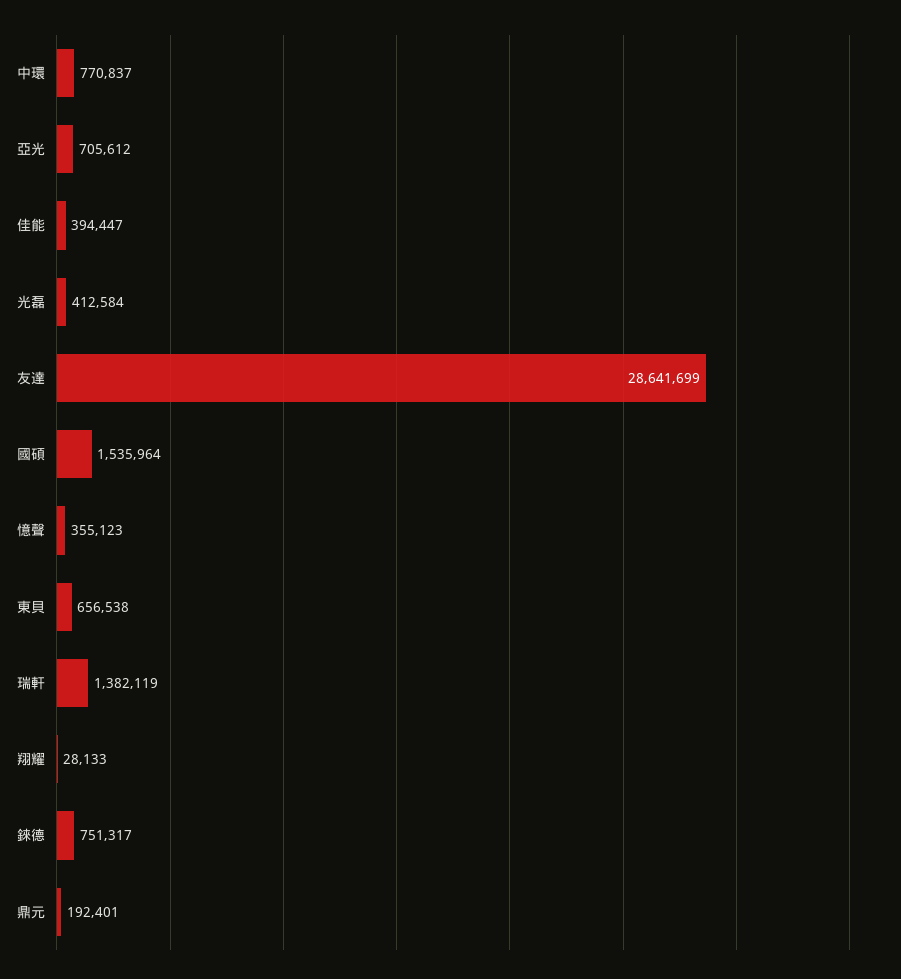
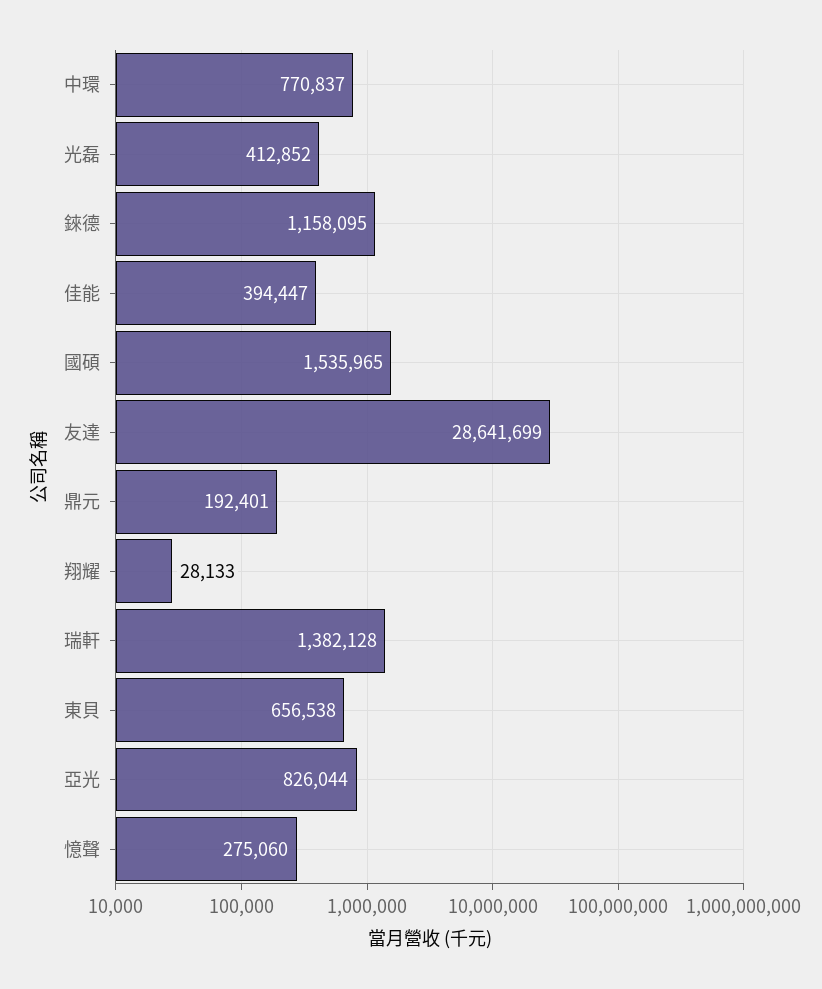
亞光: 705612 -> 826044
光磊: 412584 -> 412852
國碩: 1535964 -> 1535965
憶聲: 355123 -> 275060
瑞軒: 1382119 -> 1382128
錸德: 751317 -> 1158095

